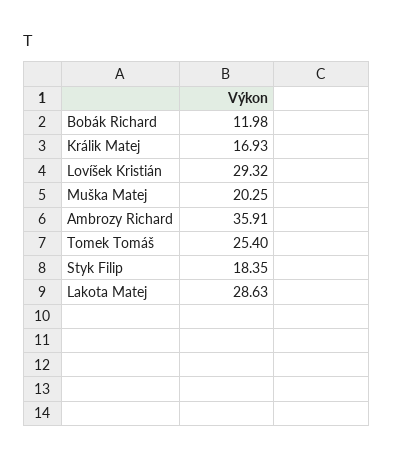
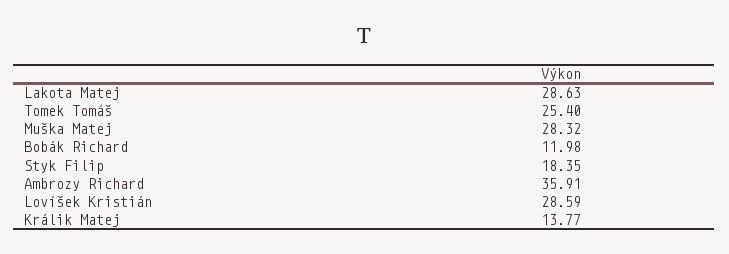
Králik Matej: 16.93 -> 13.77
Lovíšek Kristián: 29.32 -> 28.59
Muška Matej: 20.25 -> 28.32

